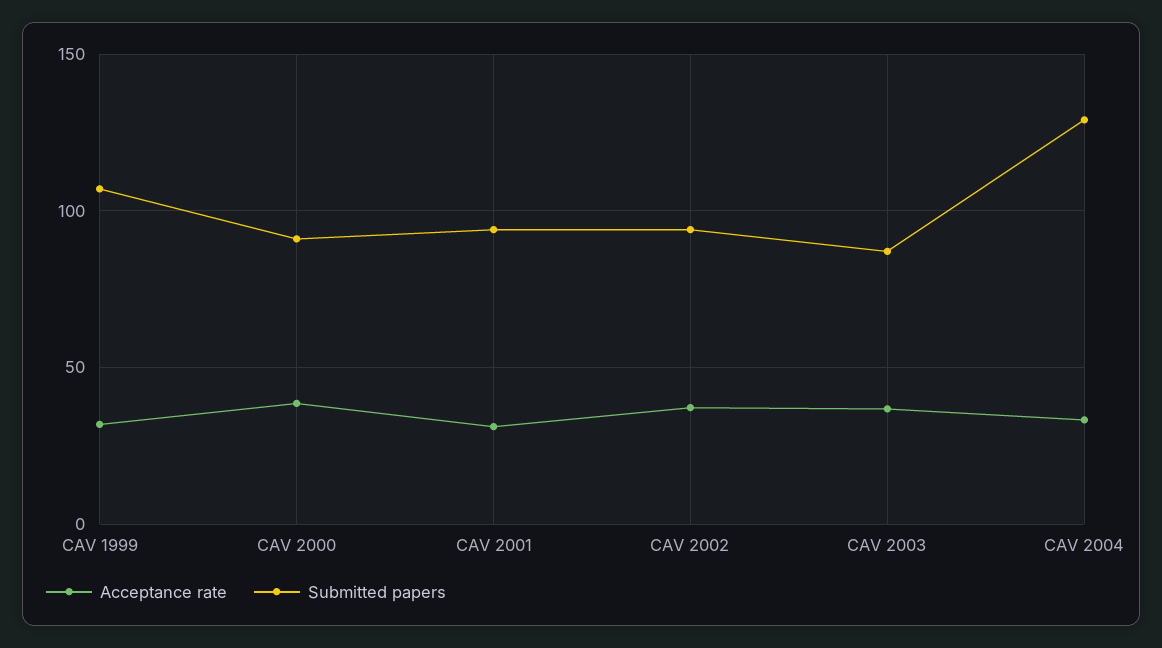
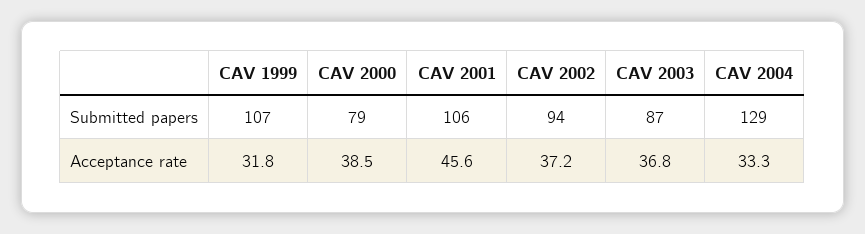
Submitted papers, CAV 2000: 90 -> 79
Acceptance rate, CAV 2001: 30 -> 45.6
Submitted papers, CAV 2001: 95 -> 106

